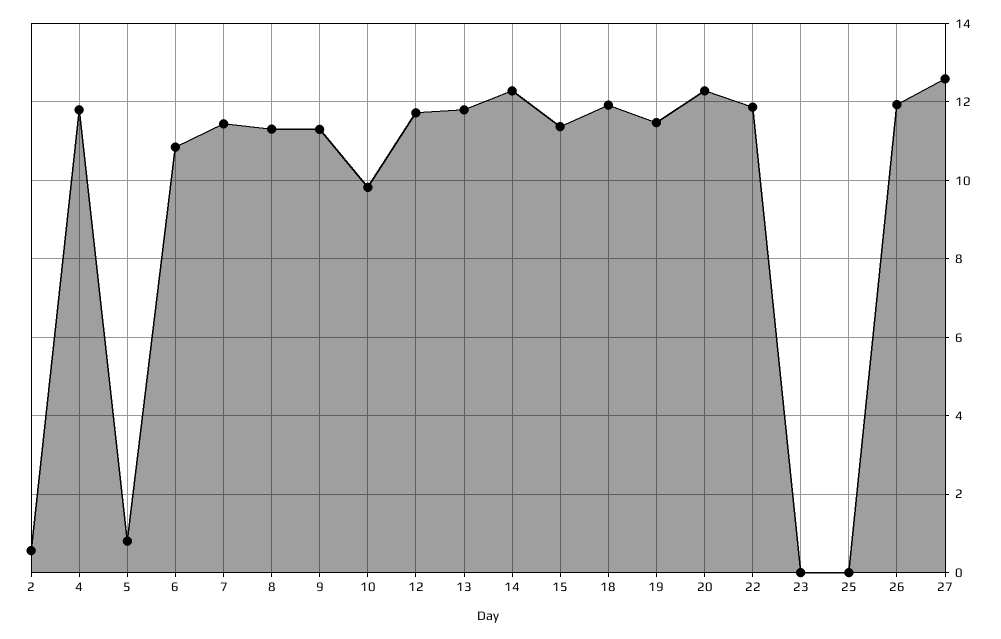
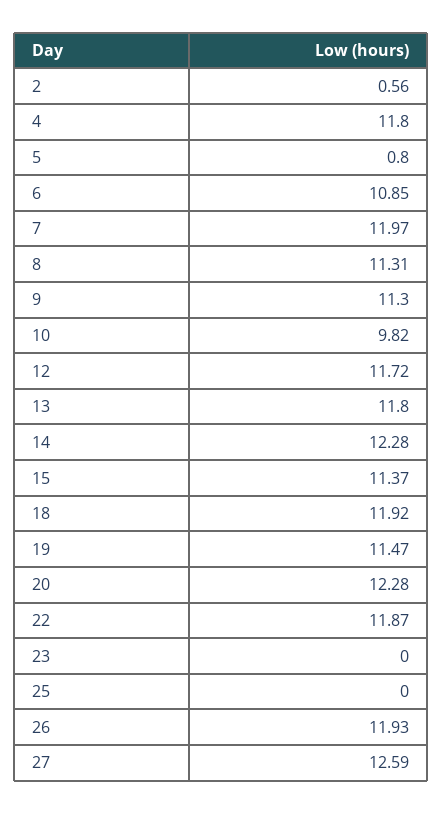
7: 11.4 -> 11.97

